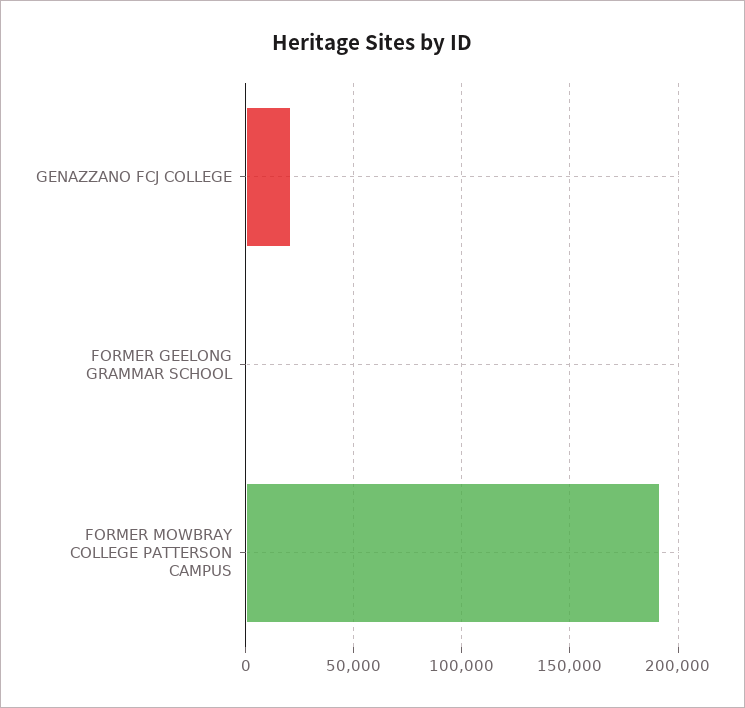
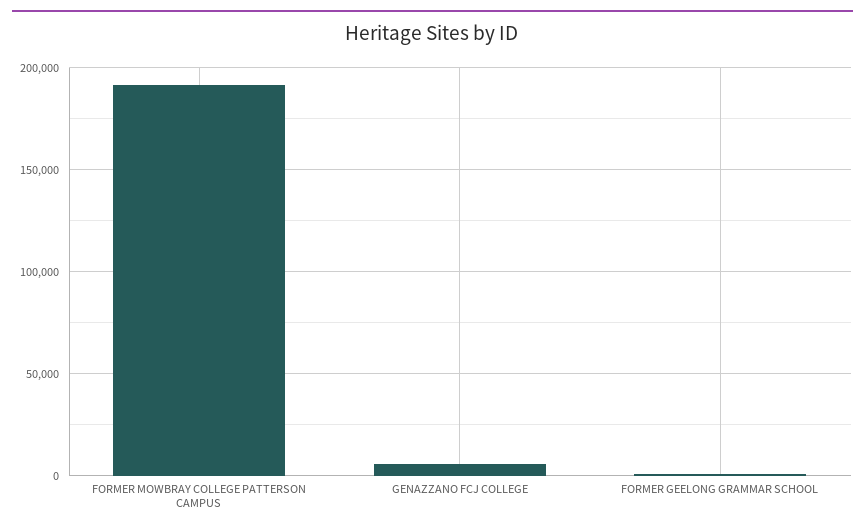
GENAZZANO FCJ COLLEGE: 20000 -> 5000

